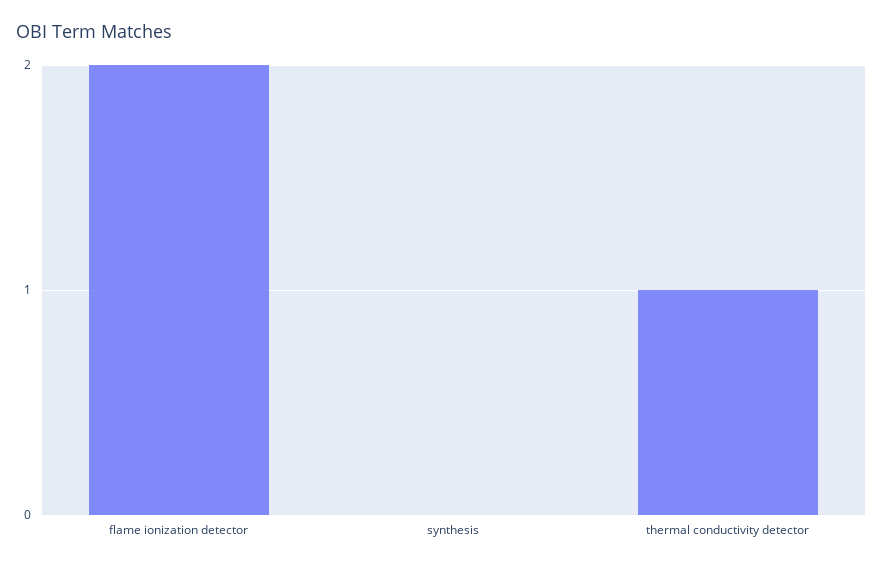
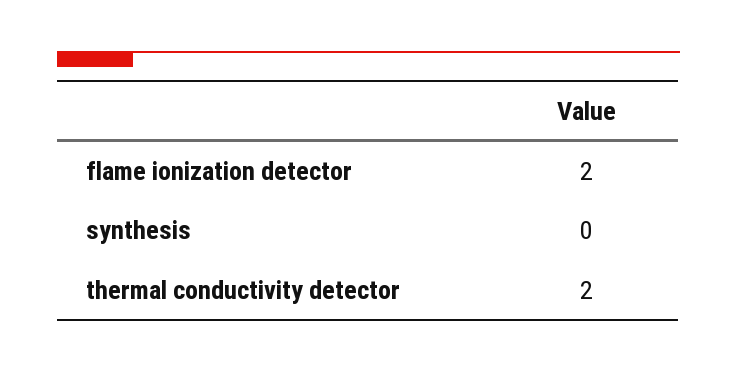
thermal conductivity detector: 1 -> 2

